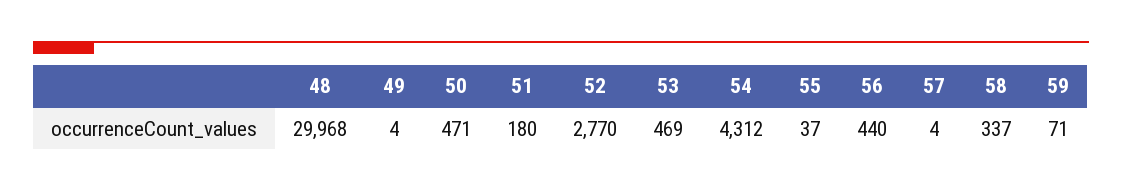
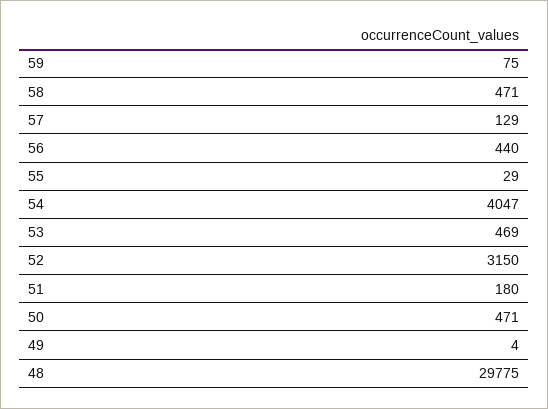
48: 29968 -> 29775
52: 2770 -> 3150
54: 4312 -> 4047
55: 37 -> 29
57: 4 -> 129
58: 337 -> 471
59: 71 -> 75

